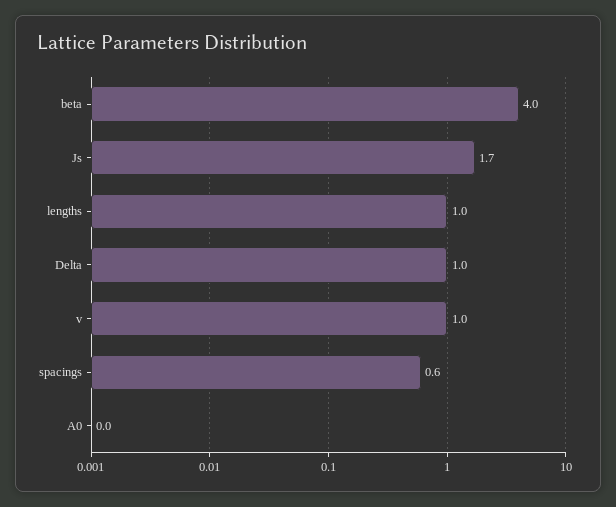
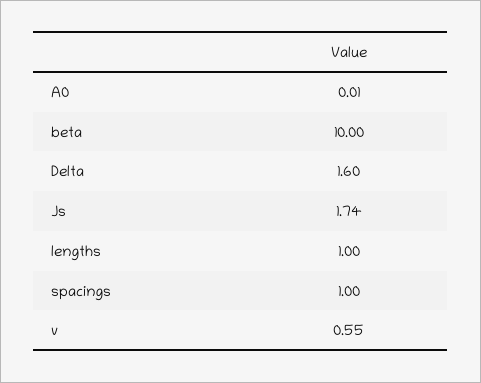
beta: 4 -> 10
Delta: 1 -> 1.6
v: 1 -> 0.55
spacings: 0.6 -> 1

